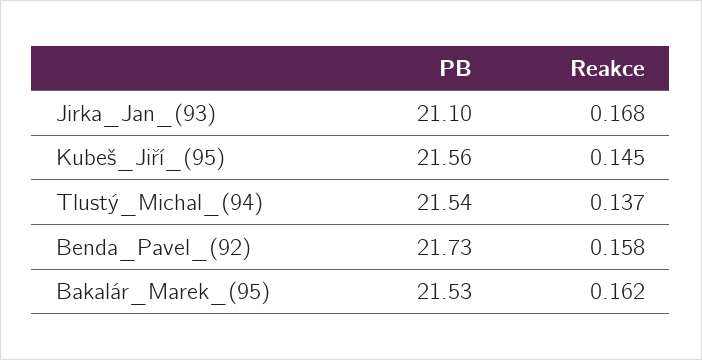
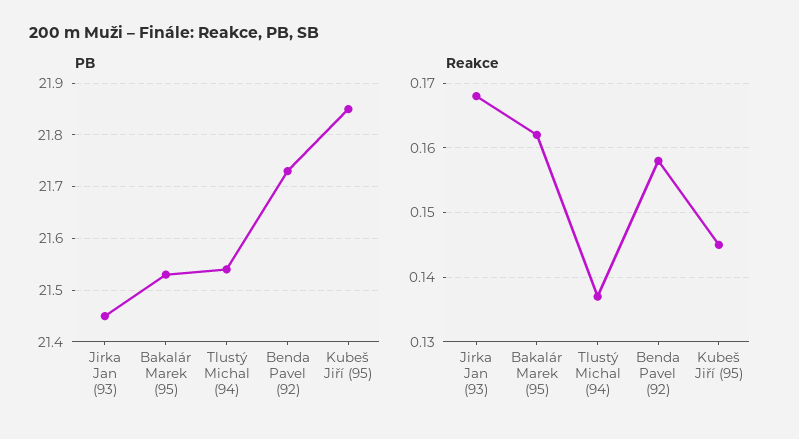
PB, Jirka_Jan_(93): 21.1 -> 21.45
PB, Kubeš_Jiří_(95): 21.56 -> 21.85

